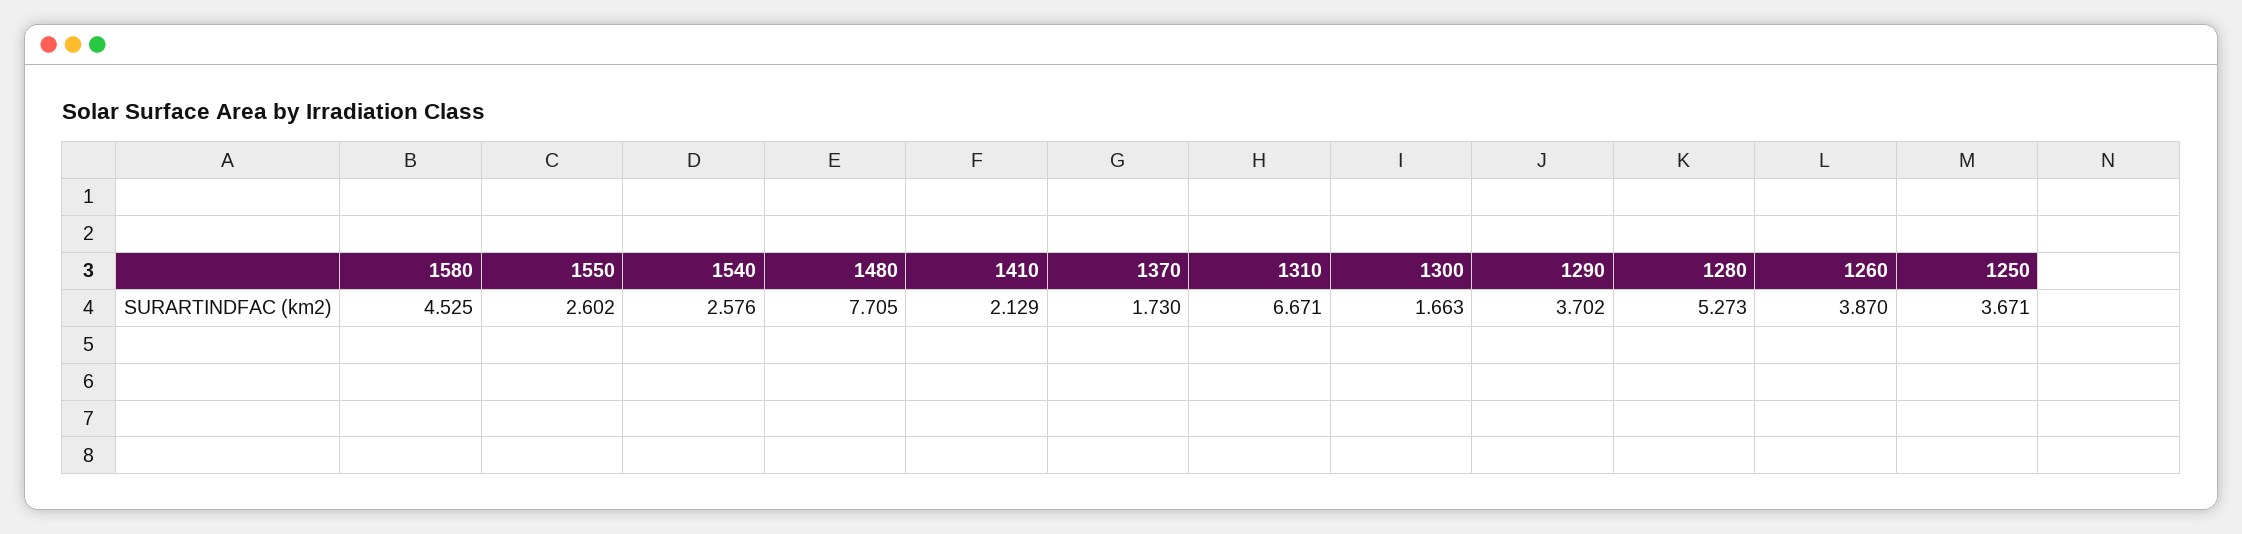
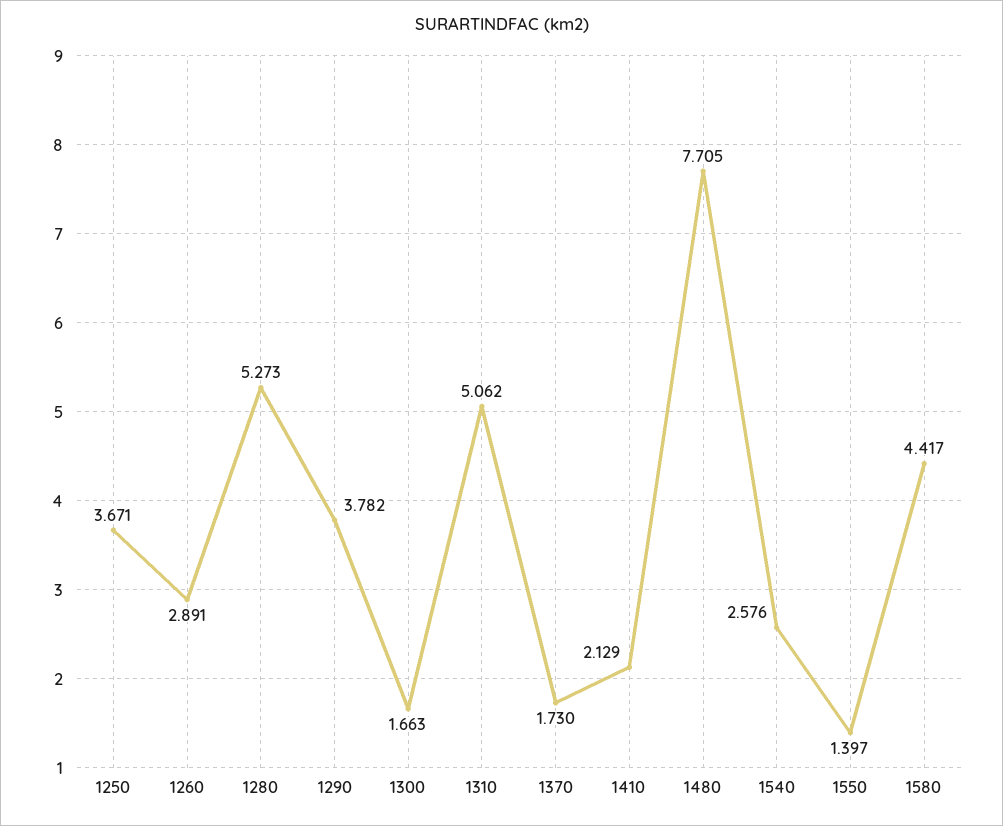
1580: 4.525 -> 4.417
1550: 2.602 -> 1.397
1310: 6.671 -> 5.062
1290: 3.702 -> 3.782
1260: 3.87 -> 2.891

